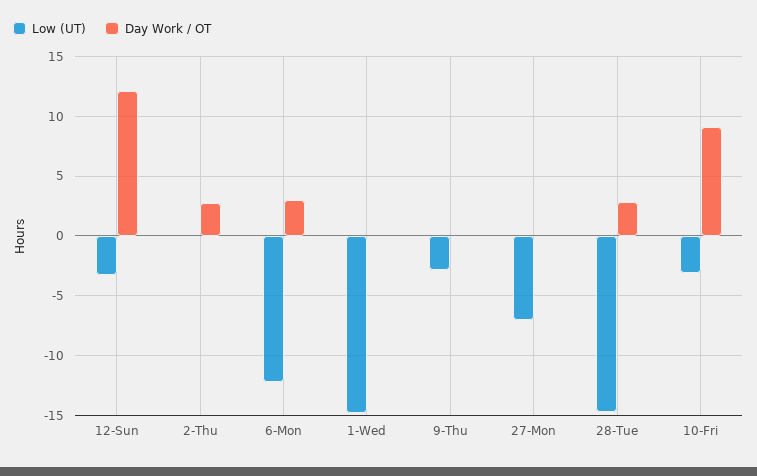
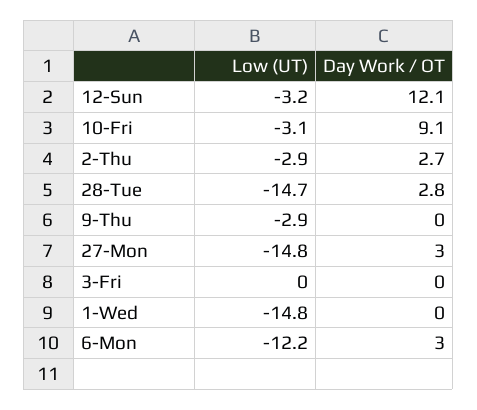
Low (UT), 2-Thu: 0 -> -2.9
Low (UT), 27-Mon: -7 -> -14.8
Day Work / OT, 27-Mon: 0 -> 3
Low (UT), 3-Fri: none -> 0
Day Work / OT, 3-Fri: none -> 0

